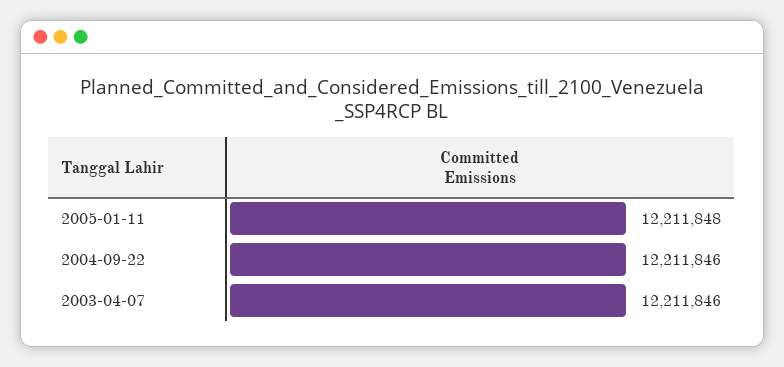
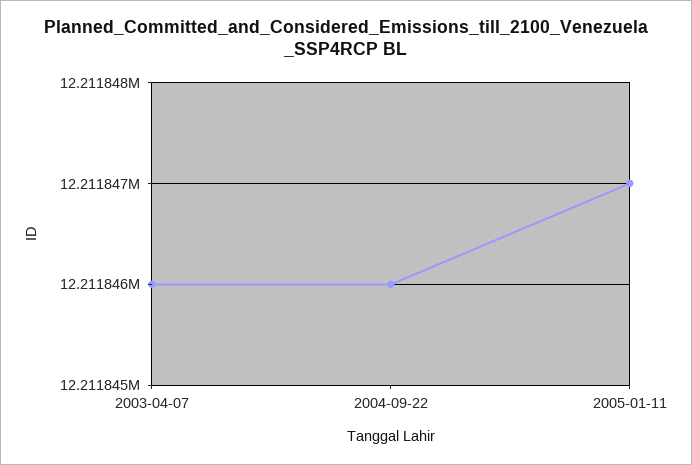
2005-01-11: 12211848 -> 12211847

